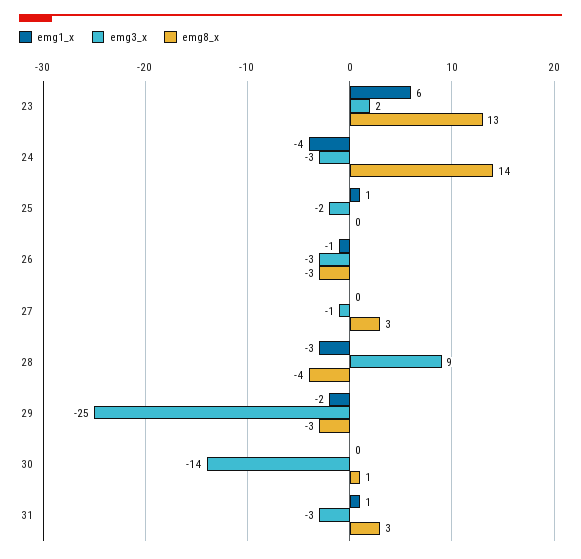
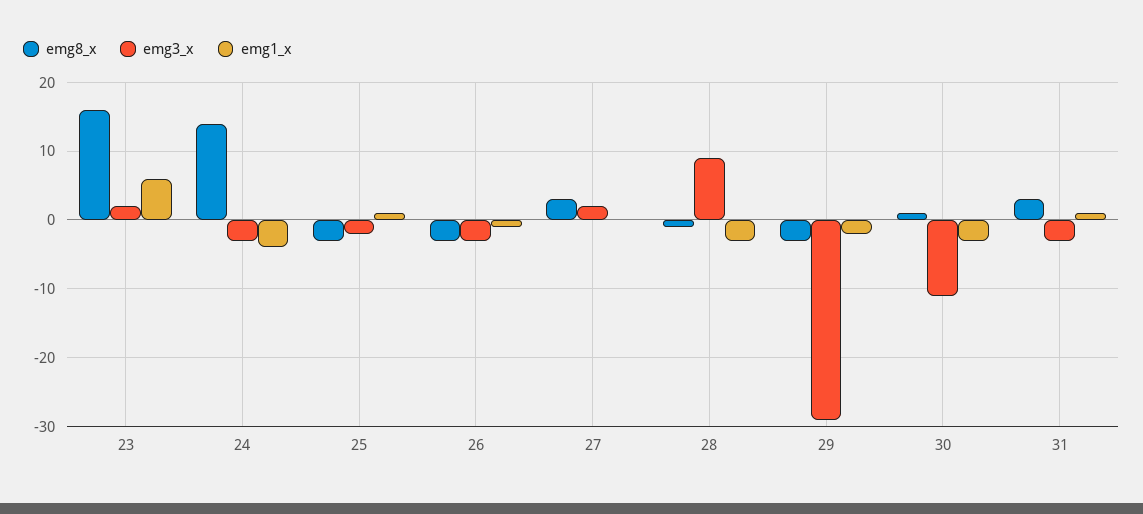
emg8_x, 23: 13 -> 16
emg8_x, 25: 0 -> -3
emg3_x, 27: -1 -> 2
emg8_x, 28: -4 -> -1
emg3_x, 29: -25 -> -29
emg1_x, 30: 0 -> -3
emg3_x, 30: -14 -> -11

